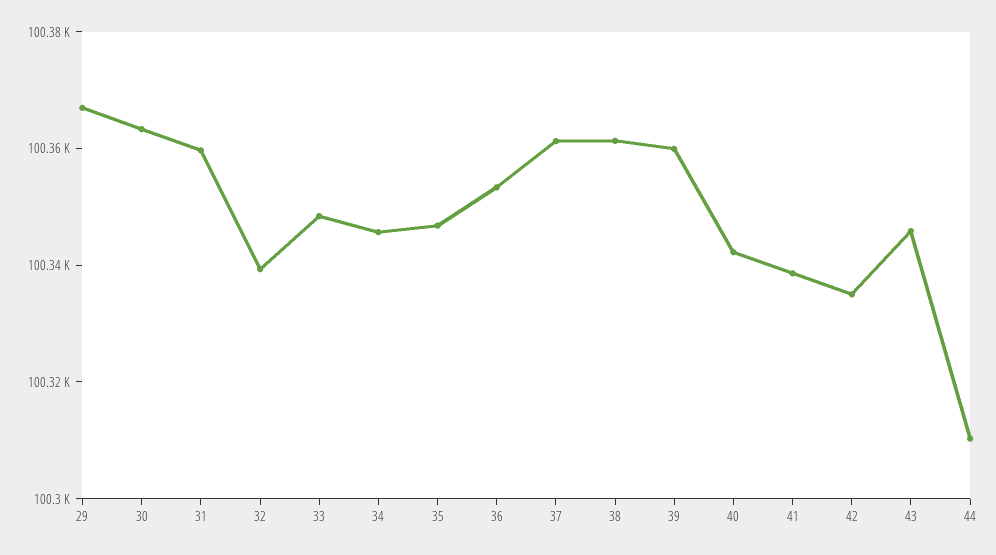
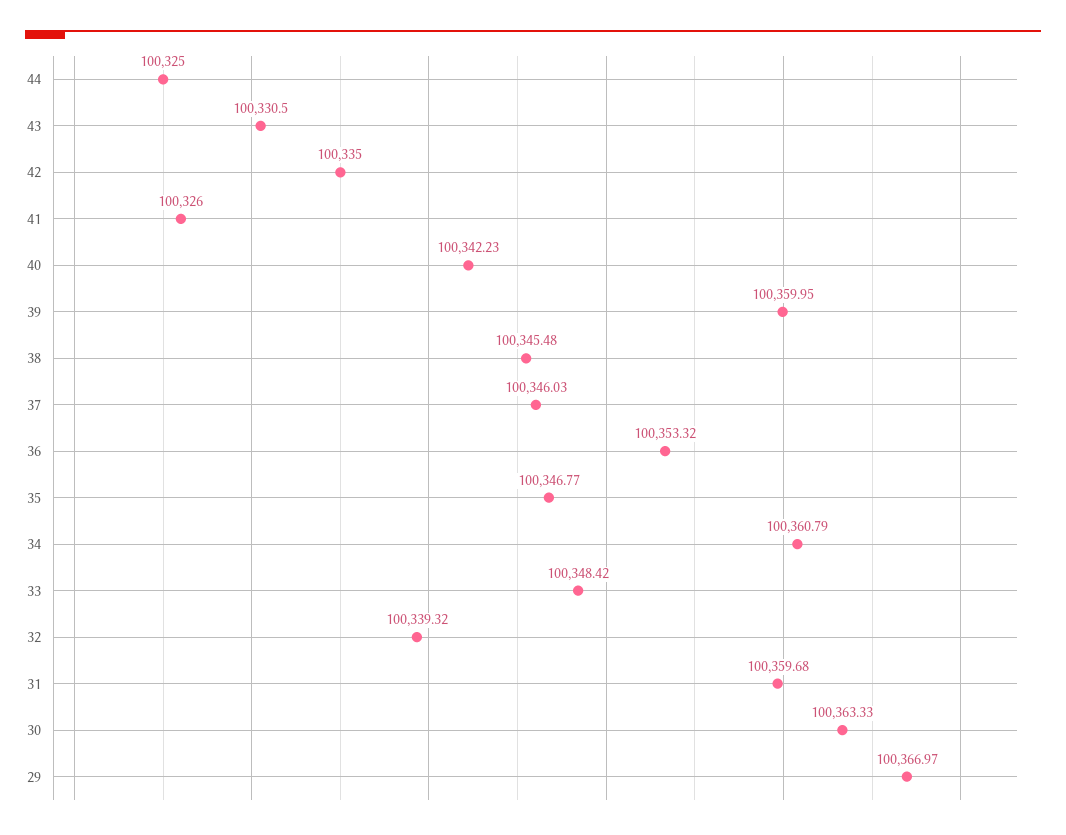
34: 100345 -> 100360.79
37: 100360 -> 100346.03
38: 100360 -> 100345.48
41: 100340 -> 100326
43: 100345 -> 100330.5
44: 100310 -> 100325

